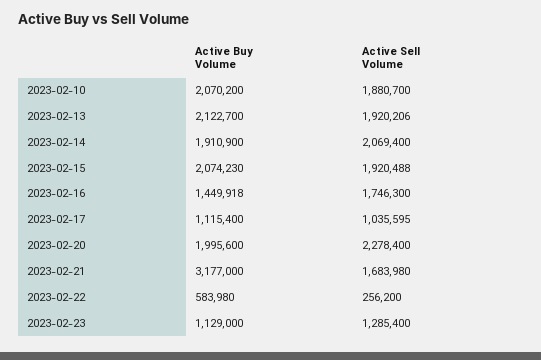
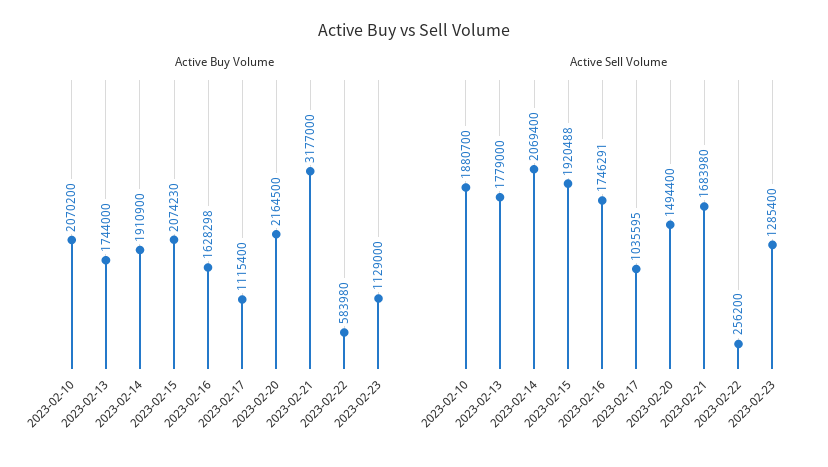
Active Buy Volume, 2023-02-13: 2122700 -> 1744000
Active Sell Volume, 2023-02-13: 1920206 -> 1779000
Active Buy Volume, 2023-02-16: 1449918 -> 1628298
Active Sell Volume, 2023-02-16: 1746300 -> 1746291
Active Buy Volume, 2023-02-20: 1995600 -> 2164500
Active Sell Volume, 2023-02-20: 2278400 -> 1494400

